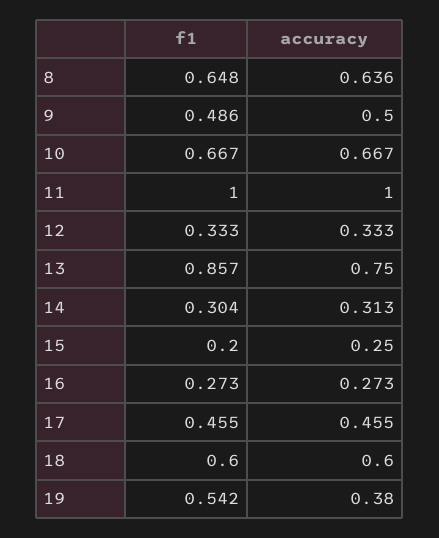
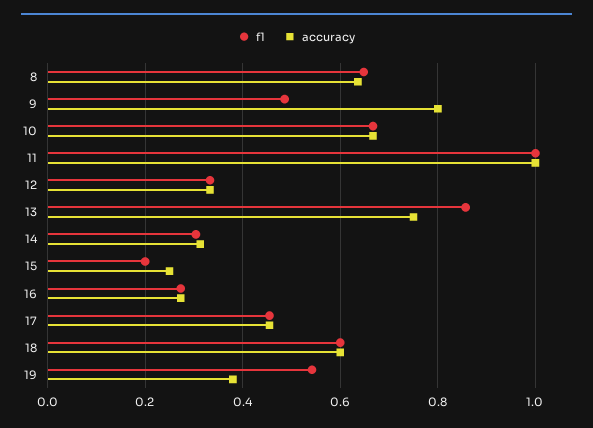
accuracy, 9: 0.5 -> 0.8

